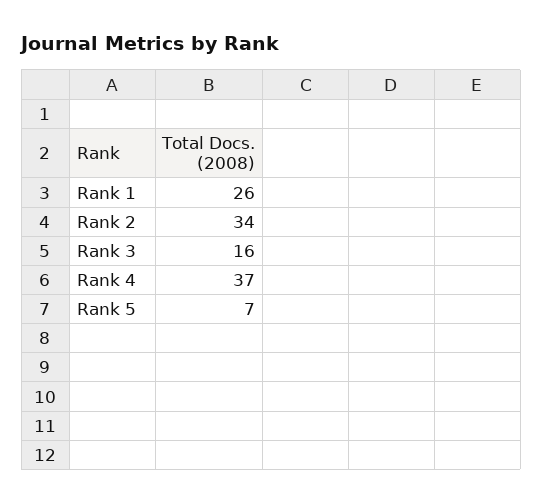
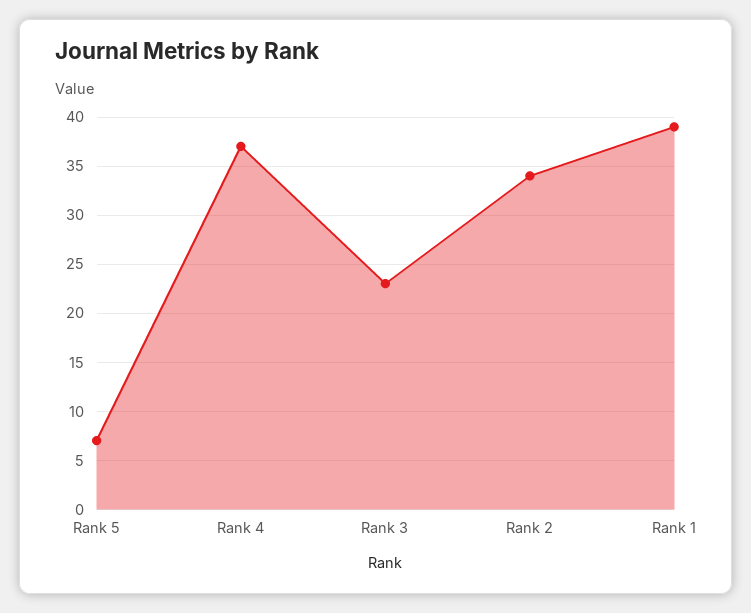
Rank 1: 26 -> 39
Rank 3: 16 -> 23

